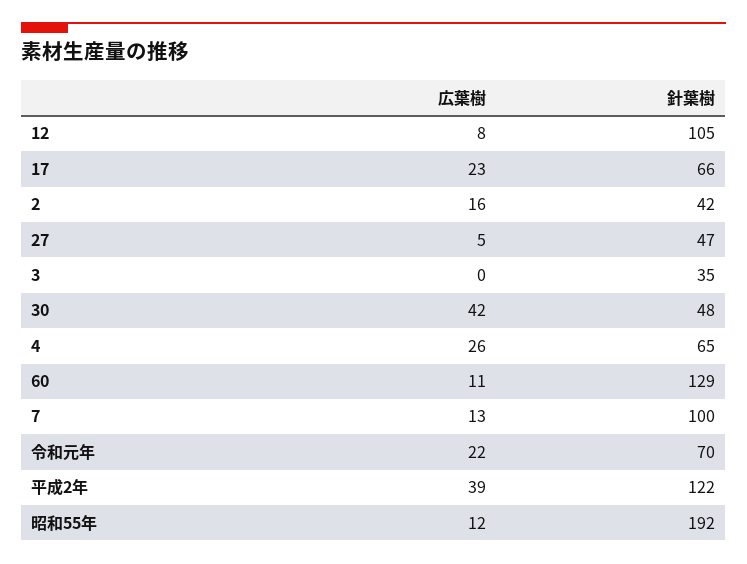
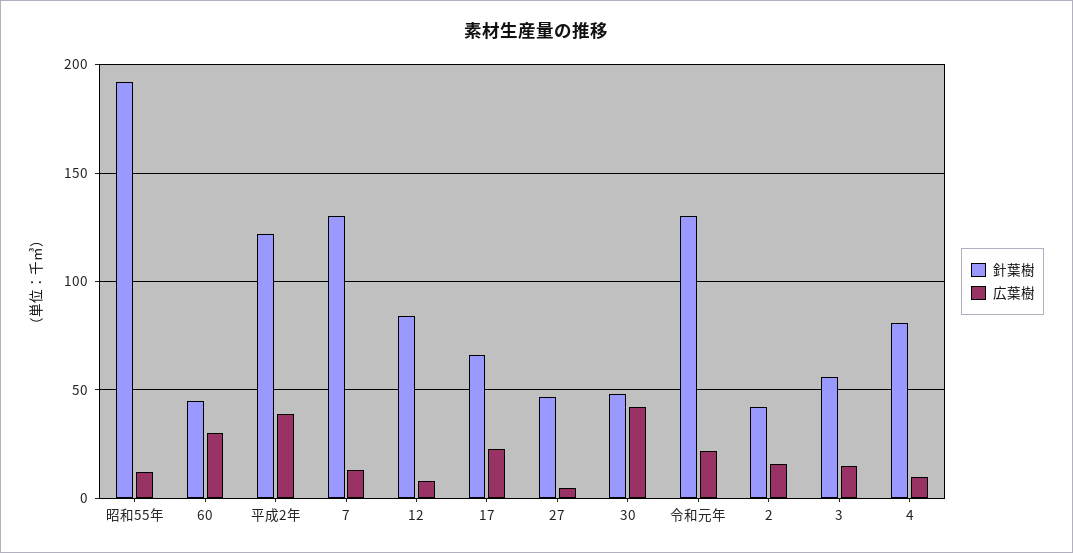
針葉樹, 12: 105 -> 85
広葉樹, 3: 0 -> 15
針葉樹, 3: 35 -> 55
広葉樹, 4: 26 -> 10
針葉樹, 4: 65 -> 80
広葉樹, 60: 11 -> 30
針葉樹, 60: 129 -> 45
針葉樹, 7: 100 -> 130
針葉樹, 令和元年: 70 -> 130

